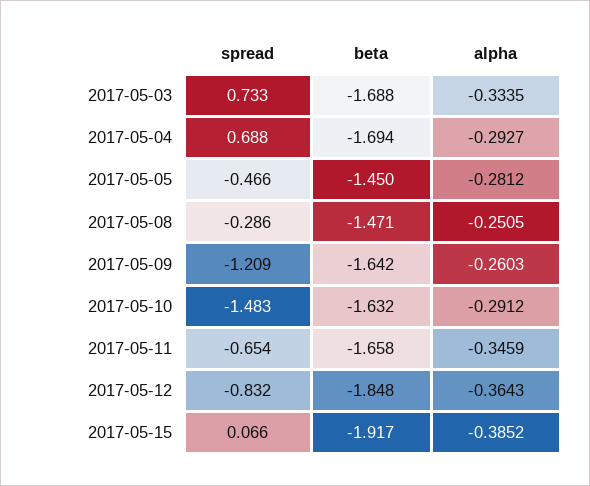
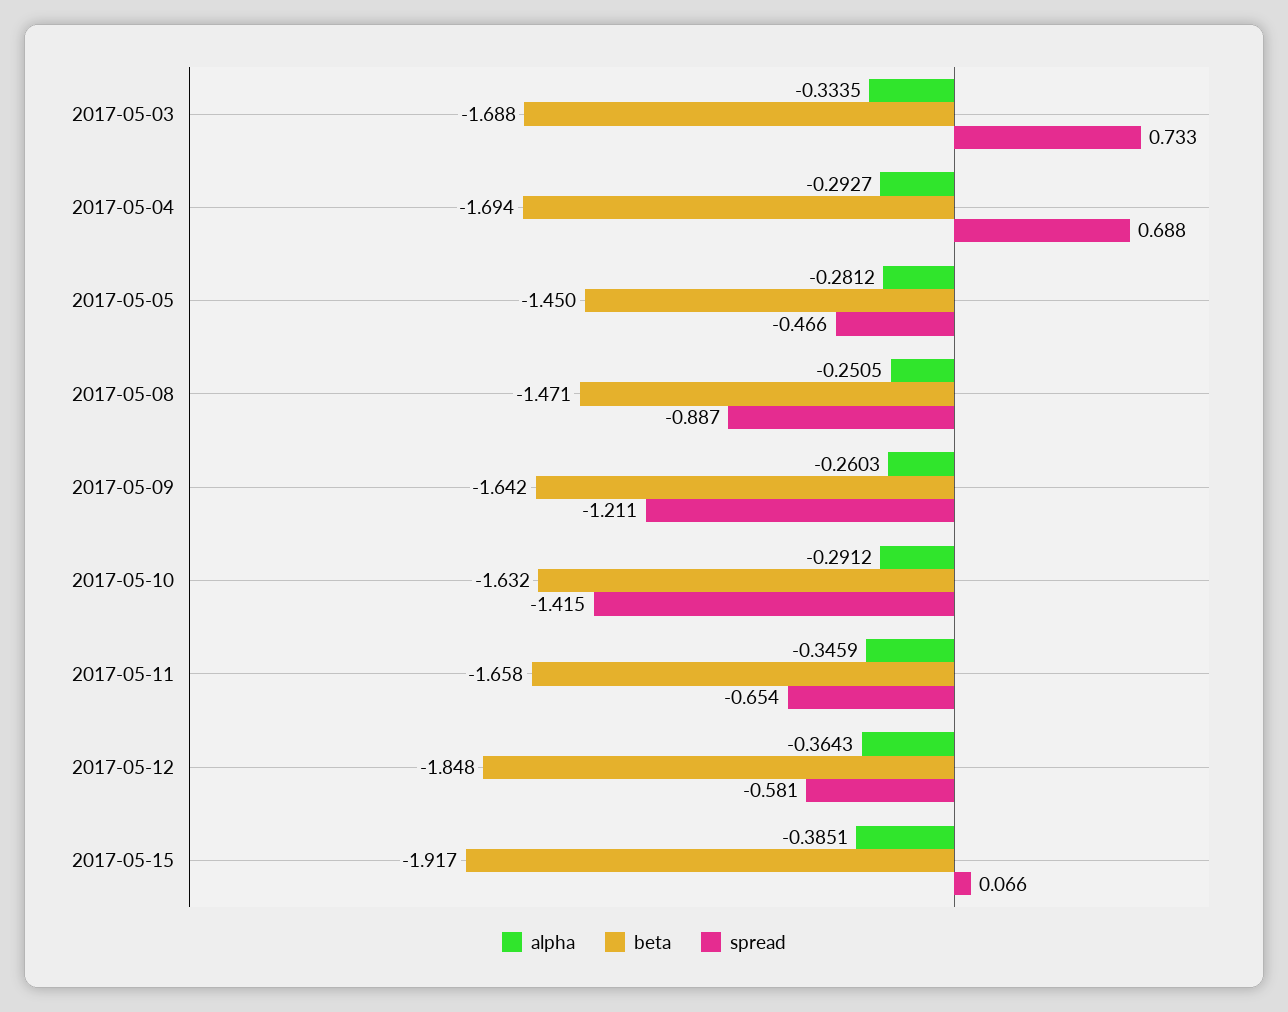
spread, 2017-05-08: -0.286 -> -0.887
spread, 2017-05-09: -1.209 -> -1.211
spread, 2017-05-10: -1.483 -> -1.415
spread, 2017-05-12: -0.832 -> -0.581
alpha, 2017-05-15: -0.3852 -> -0.3851

